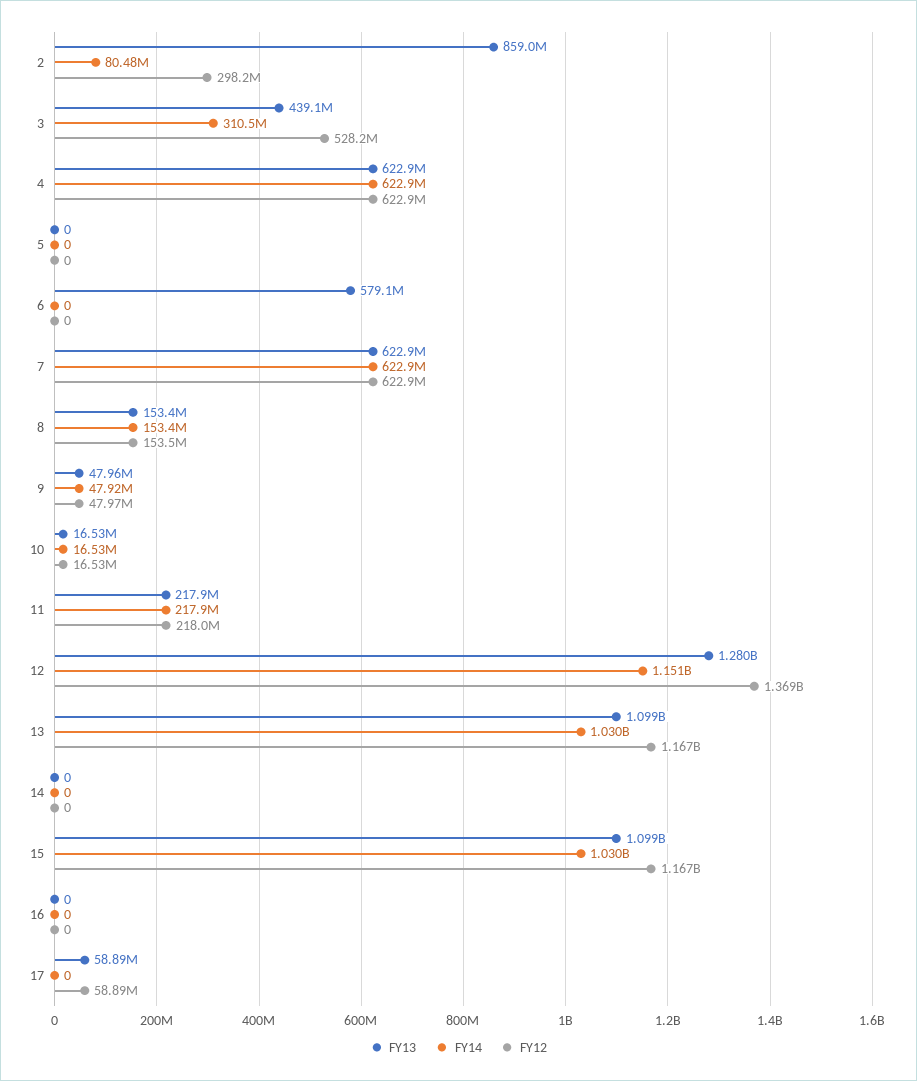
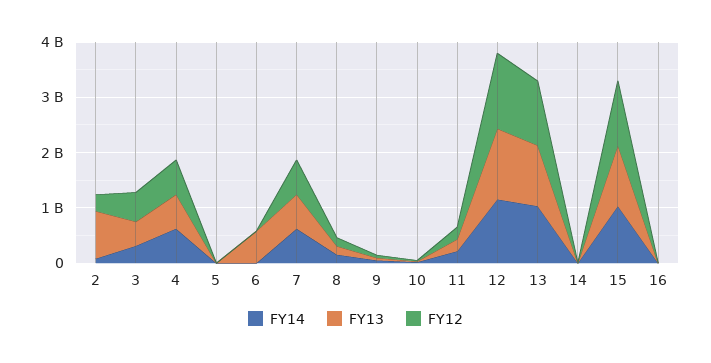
FY13, 17: 58890000 -> none
FY14, 17: 0 -> none
FY12, 17: 58890000 -> none

